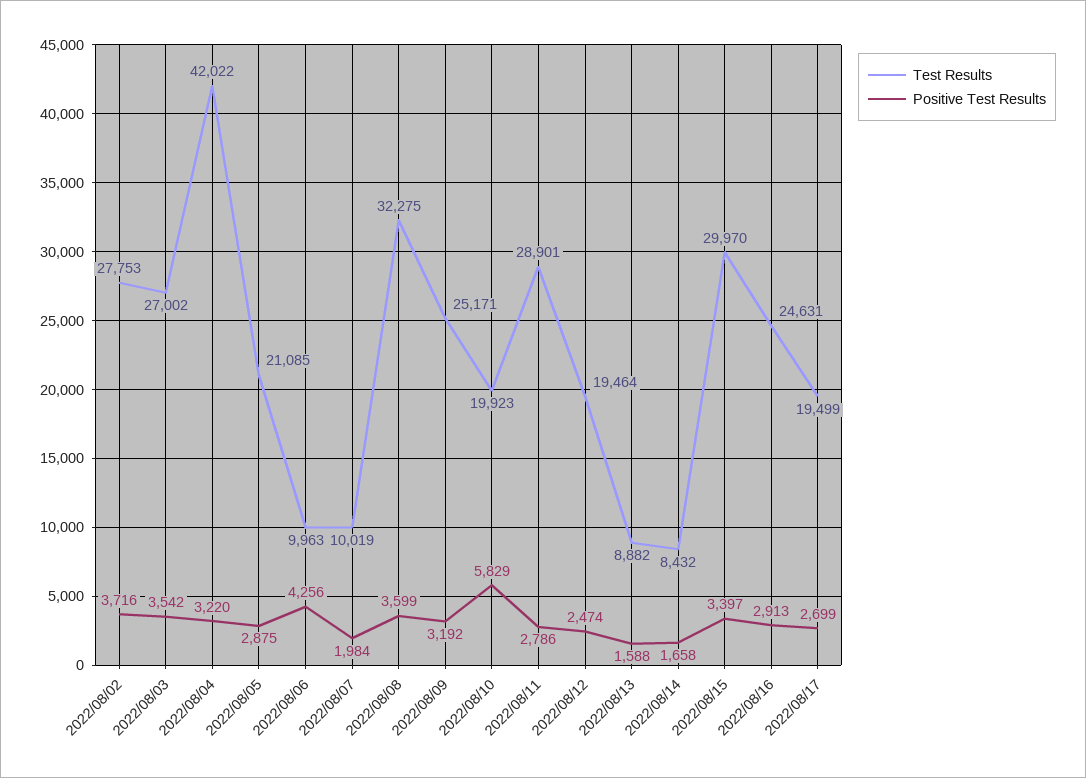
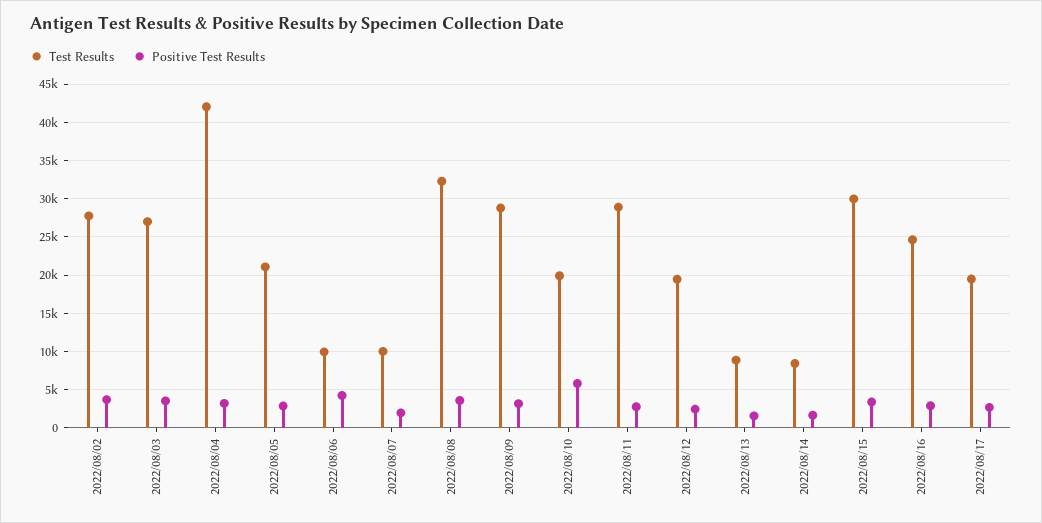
Test Results, 2022/08/09: 25171 -> 29000

